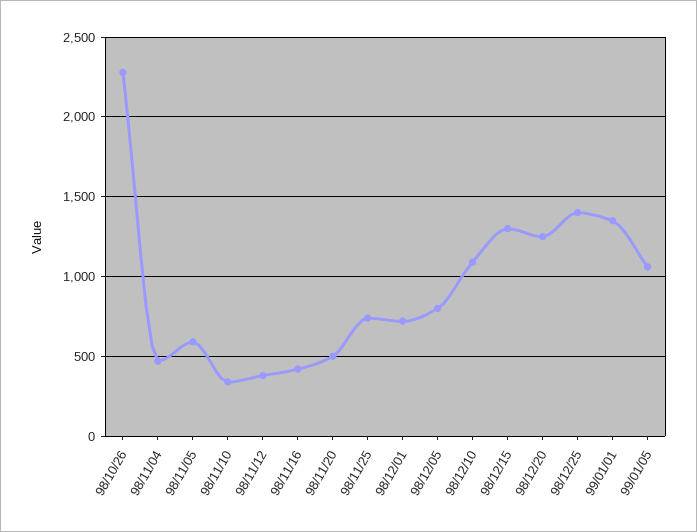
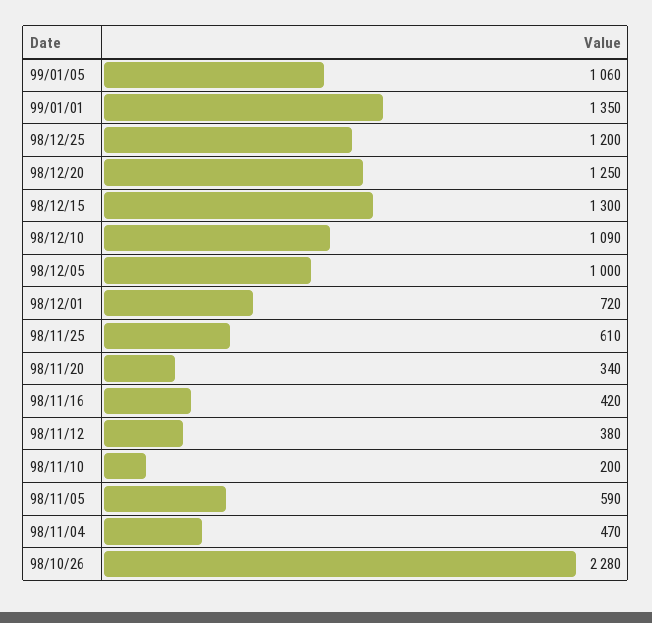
98/11/10: 350 -> 200
98/11/20: 500 -> 340
98/11/25: 750 -> 610
98/12/05: 800 -> 1000
98/12/25: 1400 -> 1200

